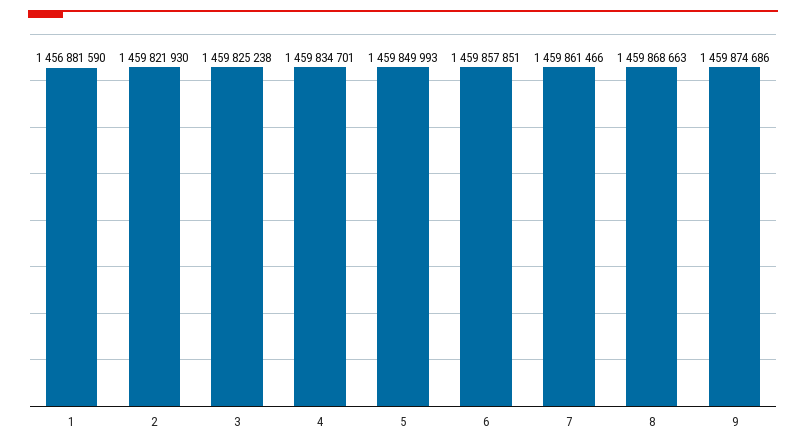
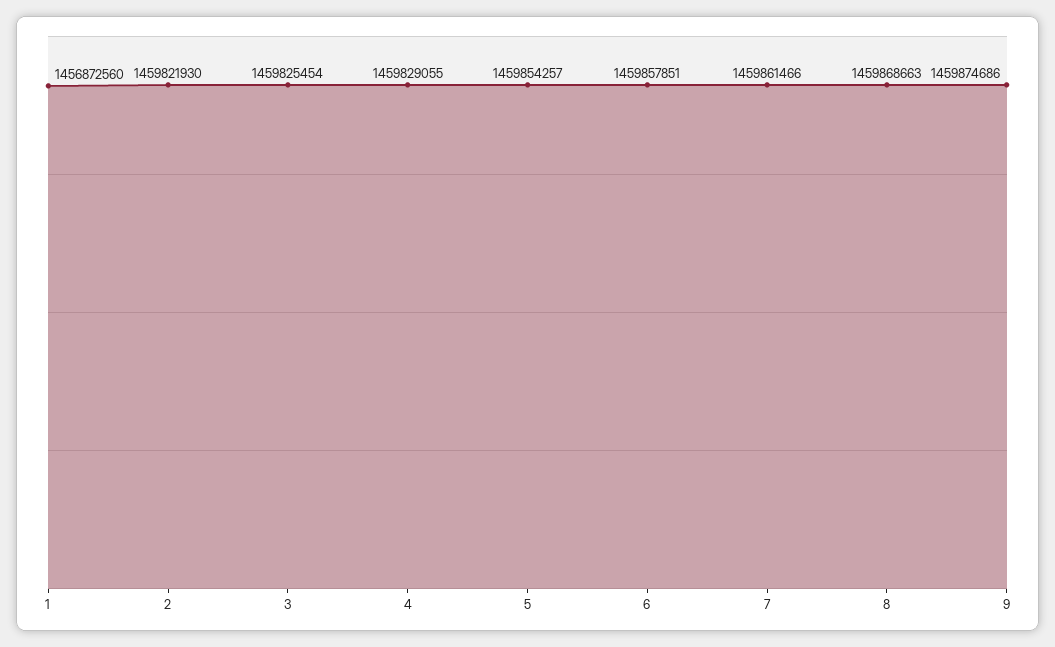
1: 1456881590 -> 1456872560
3: 1459825238 -> 1459825454
4: 1459834701 -> 1459829055
5: 1459849993 -> 1459854257

